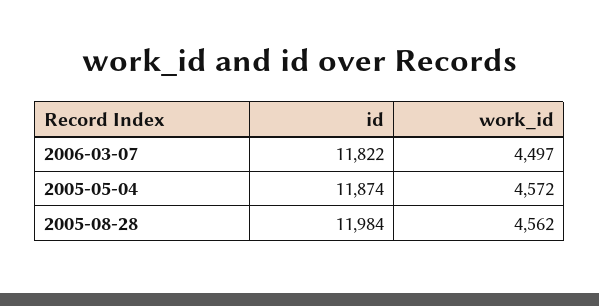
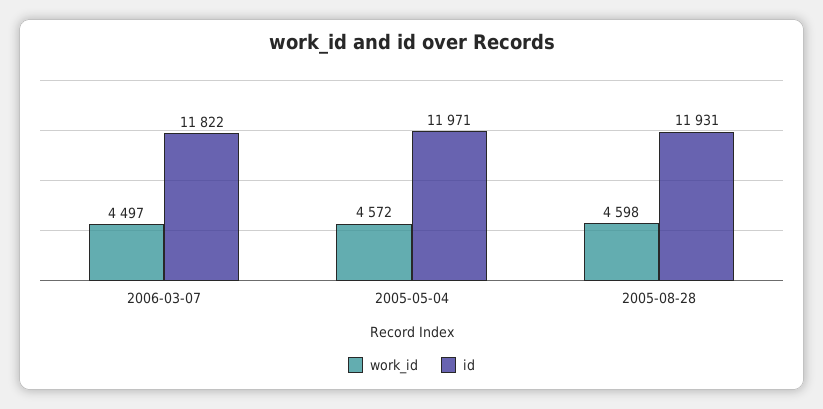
id, 2005-05-04: 11874 -> 11971
id, 2005-08-28: 11984 -> 11931
work_id, 2005-08-28: 4562 -> 4598

